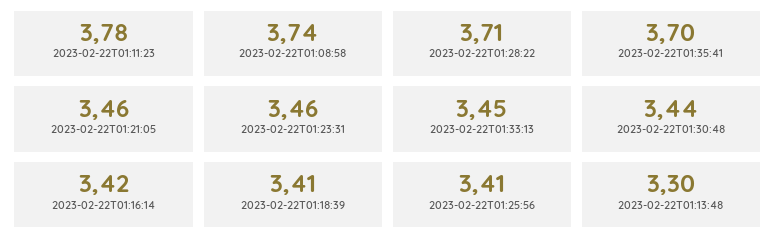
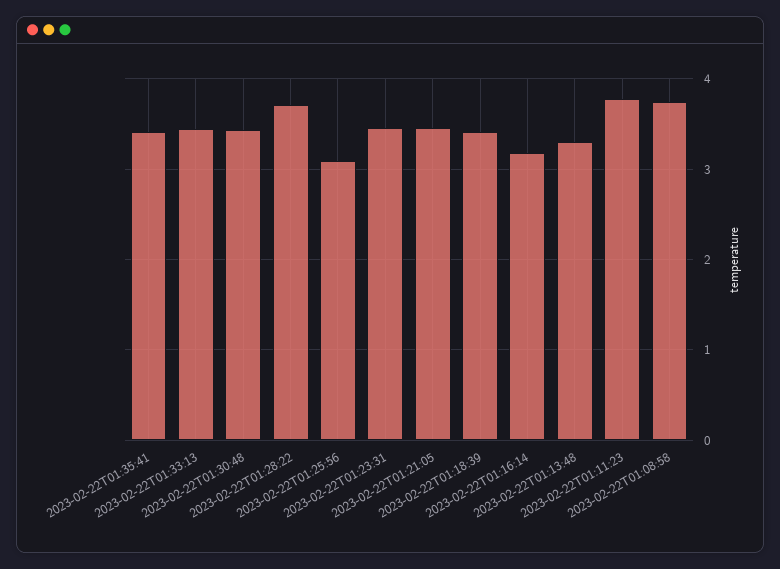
2023-02-22T01:35:41: 3.7 -> 3.4
2023-02-22T01:16:14: 3.42 -> 3.2
2023-02-22T01:25:56: 3.41 -> 3.1

